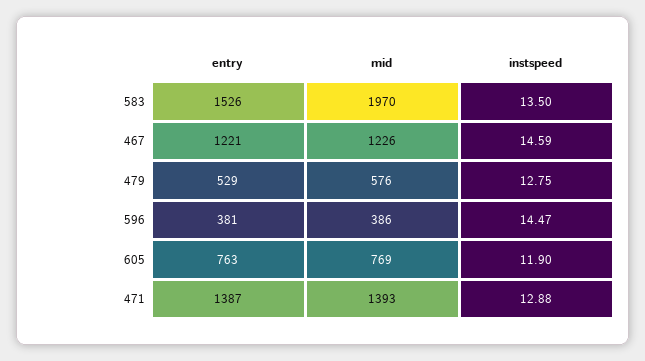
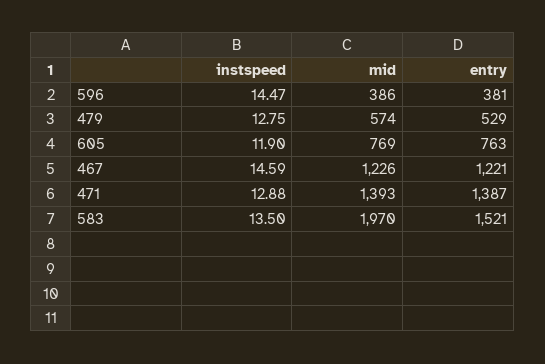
entry, 583: 1526 -> 1521
mid, 479: 576 -> 574

